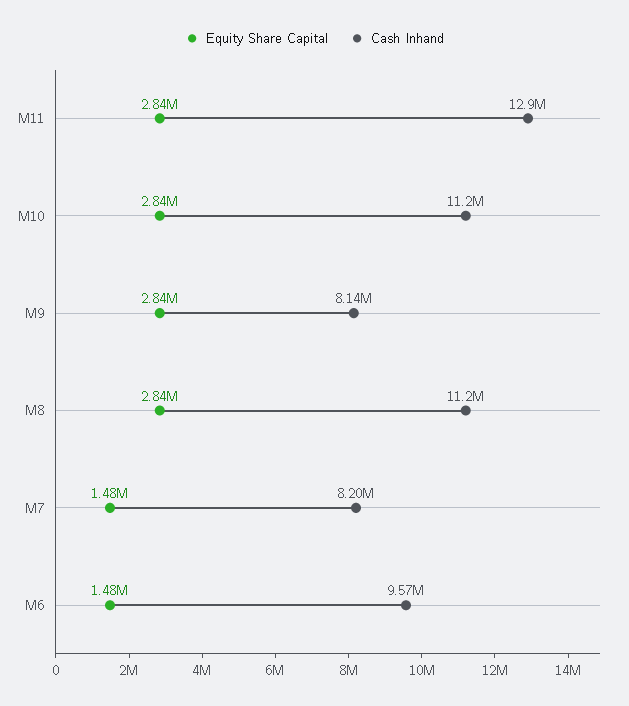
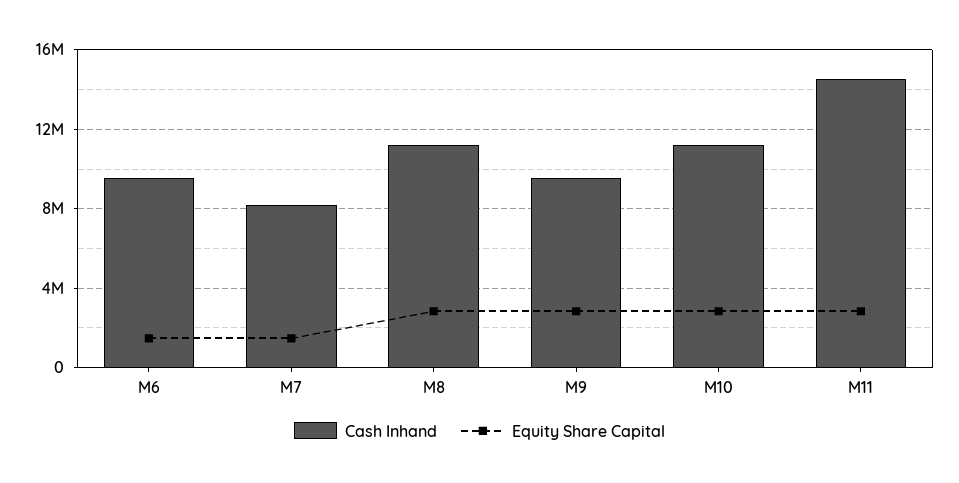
Cash Inhand, M11: 12900000 -> 14500000
Cash Inhand, M9: 8140000 -> 9500000

